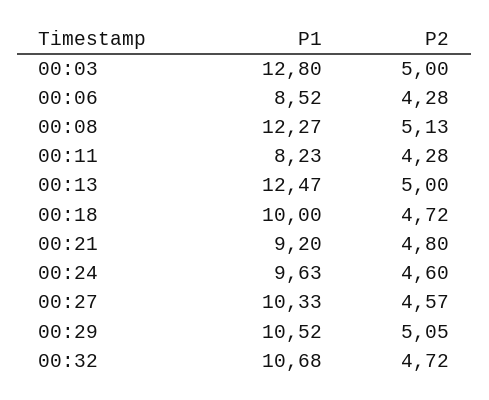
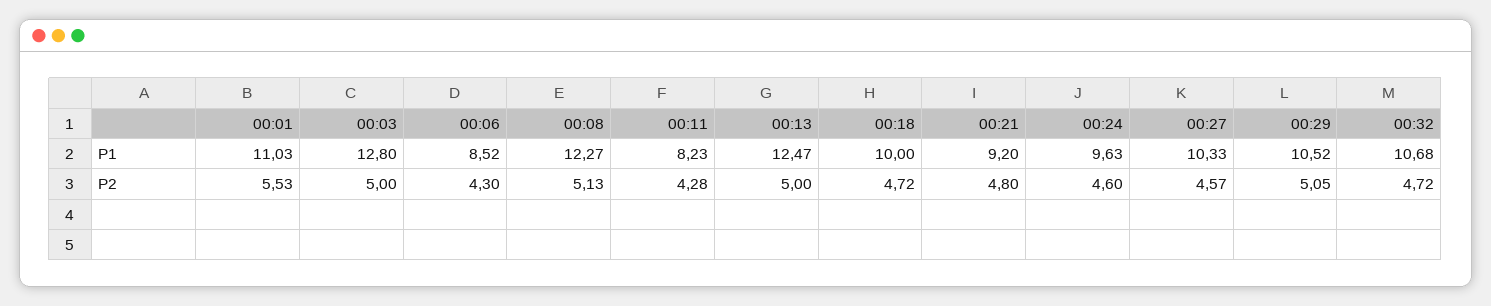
P2, 00:06: 4.28 -> 4.3
P1, 00:01: none -> 11.03
P2, 00:01: none -> 5.53

